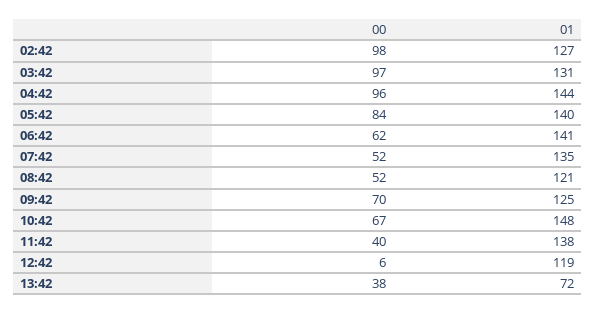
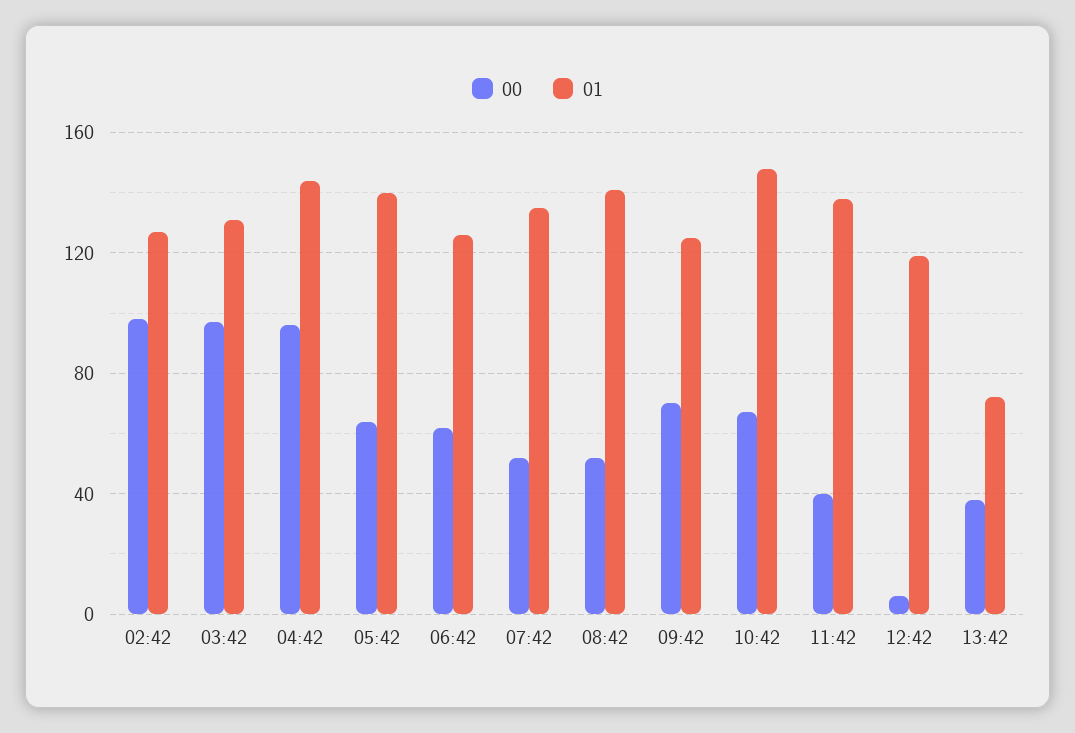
00, 05:42: 84 -> 65
01, 06:42: 141 -> 125
01, 08:42: 121 -> 140

